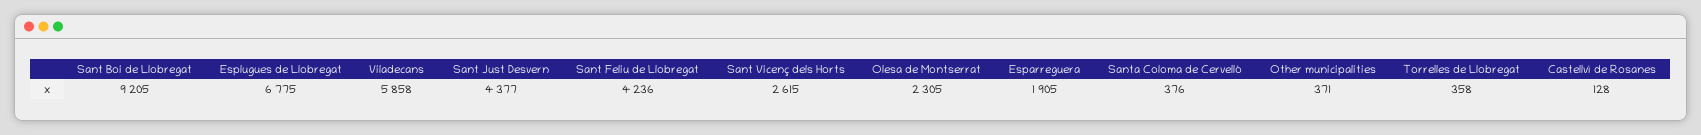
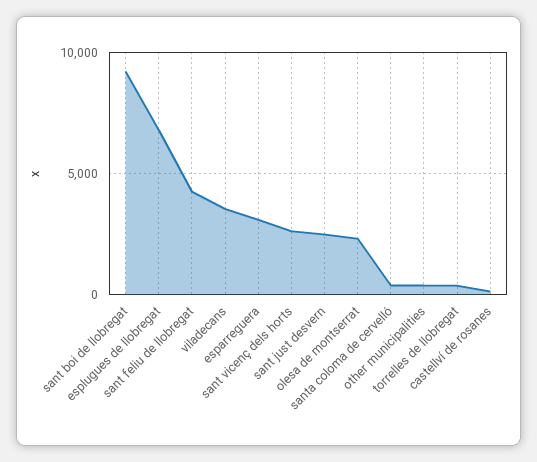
Viladecans: 5858 -> 3500
Sant Just Desvern: 4377 -> 2500
Esparreguera: 1905 -> 3000

